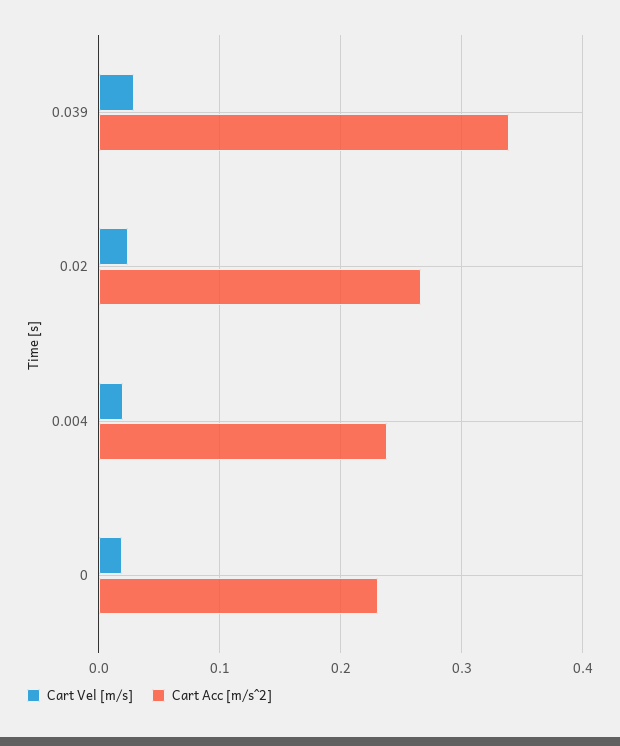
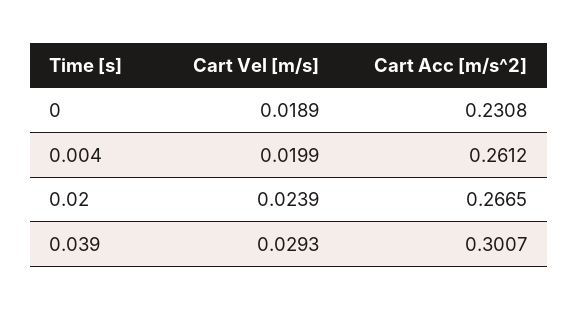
Cart Acc [m/s^2], 0.039: 0.34 -> 0.3007
Cart Acc [m/s^2], 0.004: 0.24 -> 0.2612

